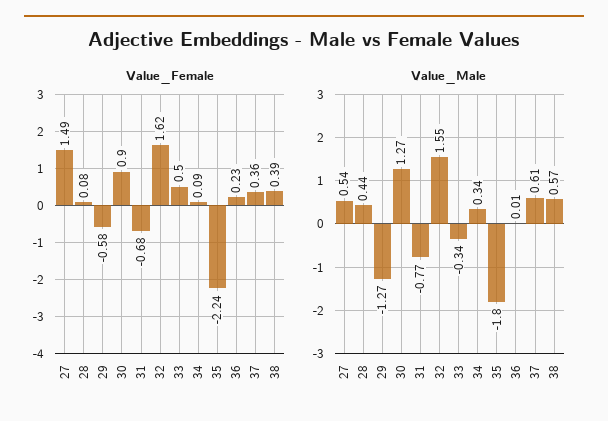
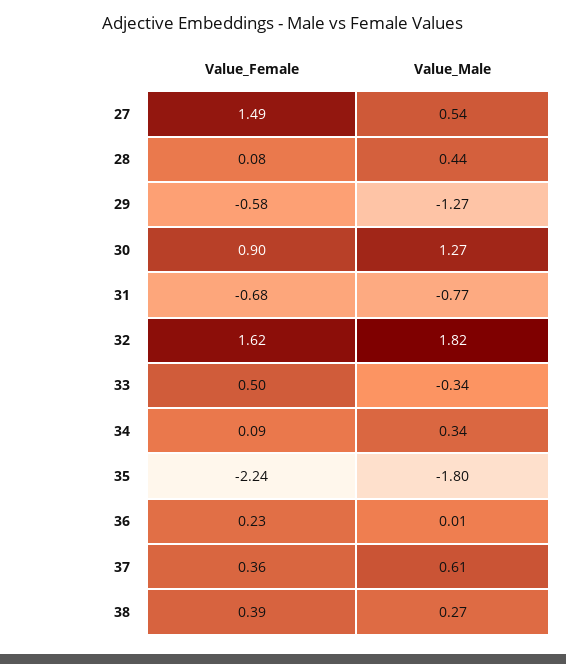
Value_Male, 32: 1.55 -> 1.82
Value_Male, 38: 0.57 -> 0.27

